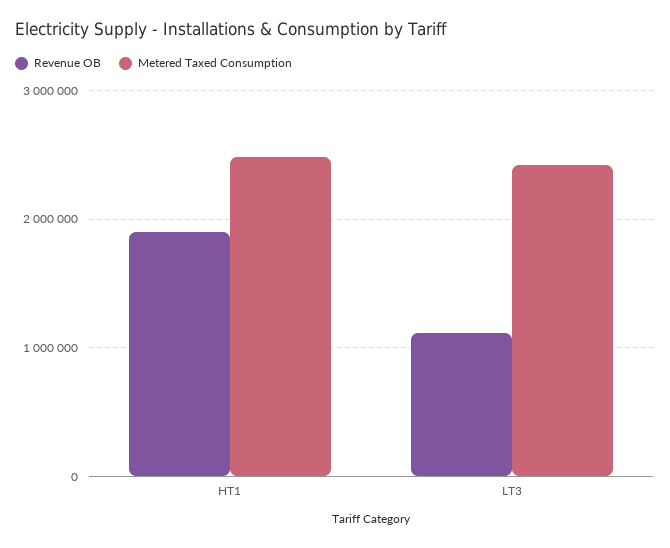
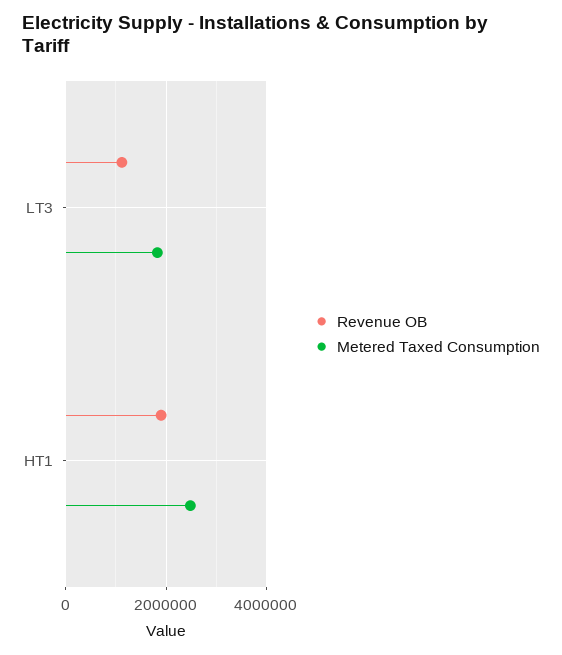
Metered Taxed Consumption, LT3: 2400000 -> 1800000

